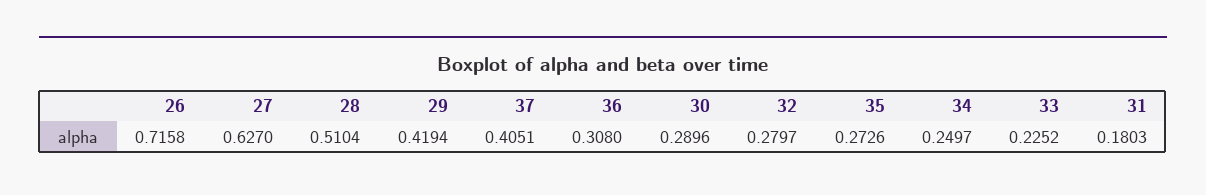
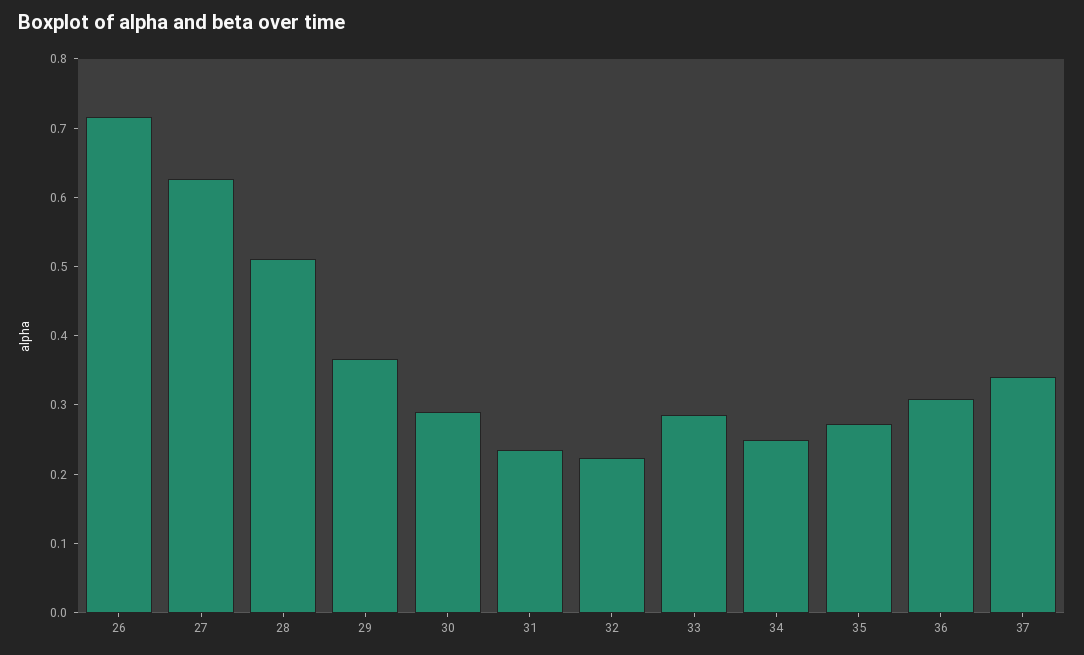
29: 0.4194 -> 0.36
37: 0.4051 -> 0.34
32: 0.2797 -> 0.22
33: 0.2252 -> 0.28
31: 0.1803 -> 0.24

